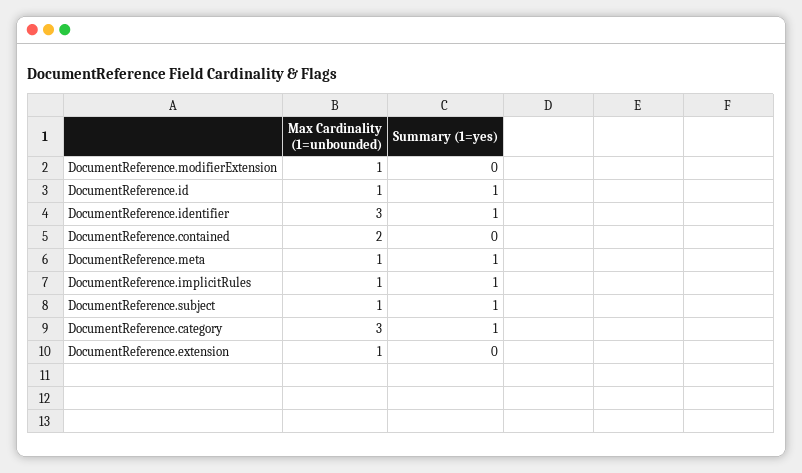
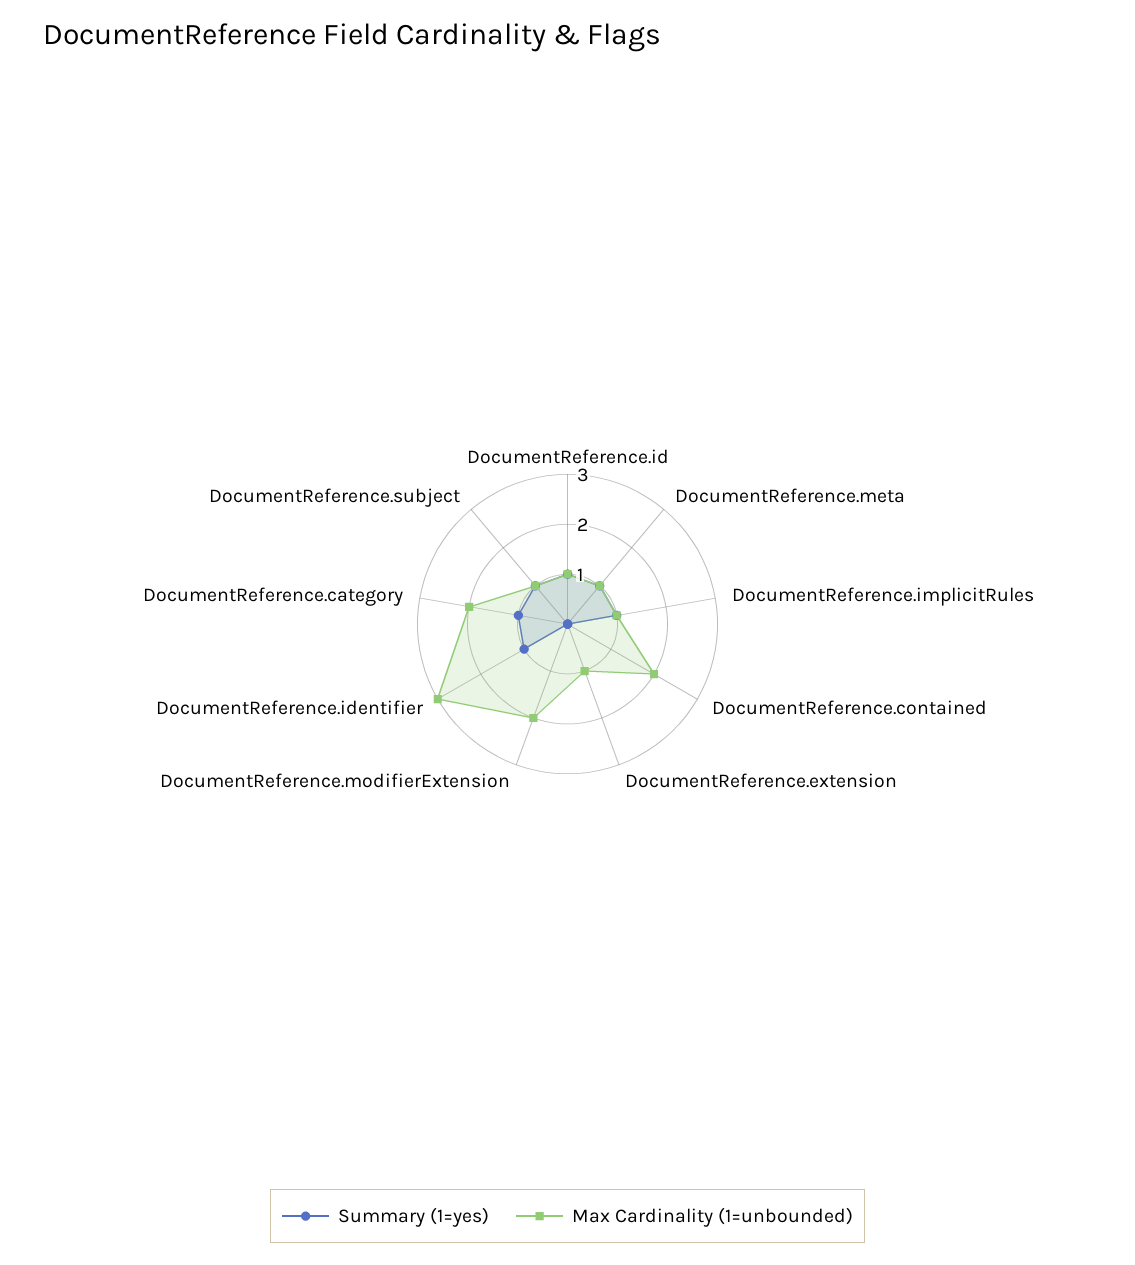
Max Cardinality (1=unbounded), DocumentReference.modifierExtension: 1 -> 2
Max Cardinality (1=unbounded), DocumentReference.category: 3 -> 2

